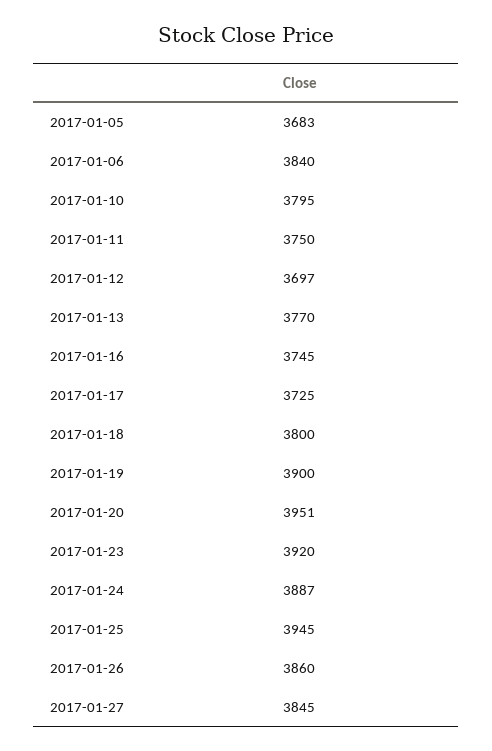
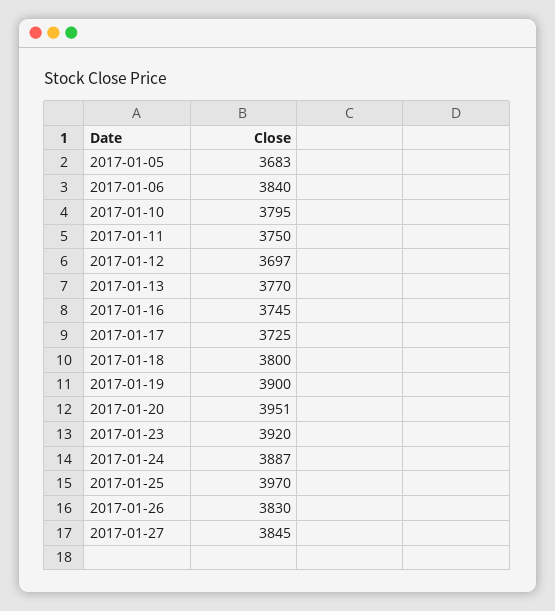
2017-01-25: 3945 -> 3970
2017-01-26: 3860 -> 3830

